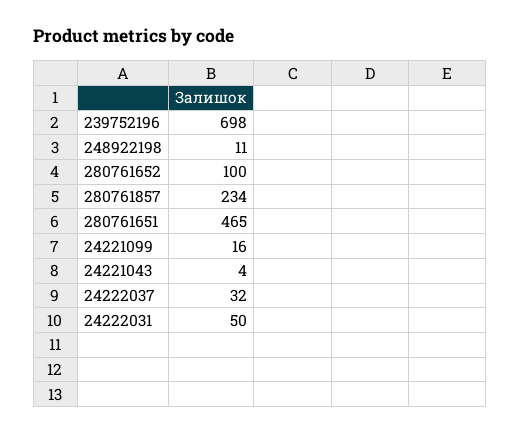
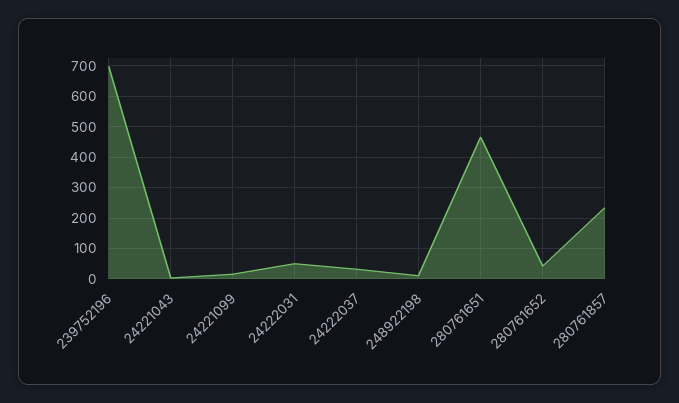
280761652: 100 -> 40

